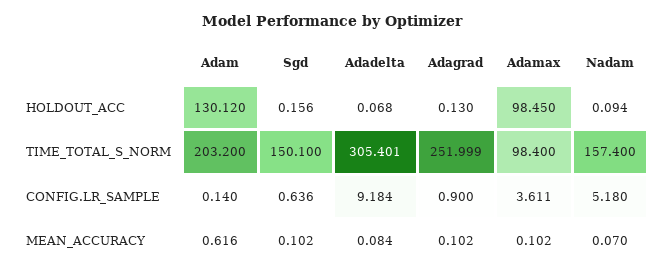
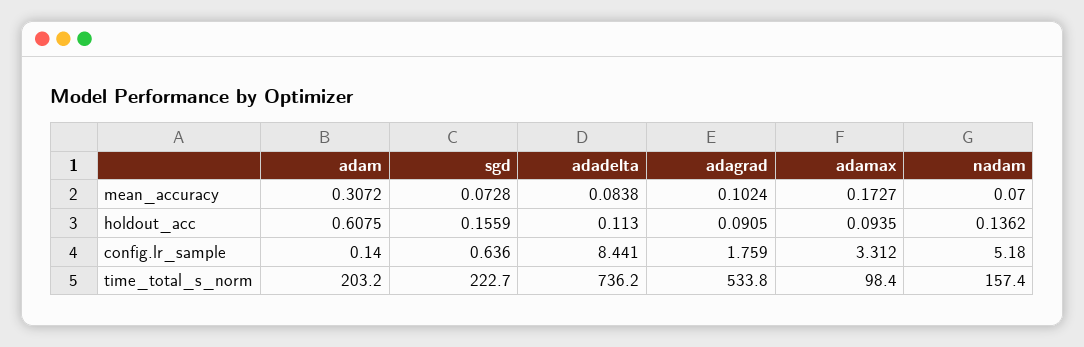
Adam, HOLDOUT_ACC: 130.12 -> 0.6075
Adadelta, HOLDOUT_ACC: 0.068 -> 0.113
Adagrad, HOLDOUT_ACC: 0.13 -> 0.0905
Adamax, HOLDOUT_ACC: 98.45 -> 0.0935
Nadam, HOLDOUT_ACC: 0.094 -> 0.1362
Sgd, TIME_TOTAL_S_NORM: 150.1 -> 222.7
Adadelta, TIME_TOTAL_S_NORM: 305.401 -> 736.2
Adagrad, TIME_TOTAL_S_NORM: 251.999 -> 533.8
Adadelta, CONFIG.LR_SAMPLE: 9.184 -> 8.441
Adagrad, CONFIG.LR_SAMPLE: 0.9 -> 1.759
Adamax, CONFIG.LR_SAMPLE: 3.611 -> 3.312
Adam, MEAN_ACCURACY: 0.616 -> 0.3072
Sgd, MEAN_ACCURACY: 0.102 -> 0.0728
Adamax, MEAN_ACCURACY: 0.102 -> 0.1727

